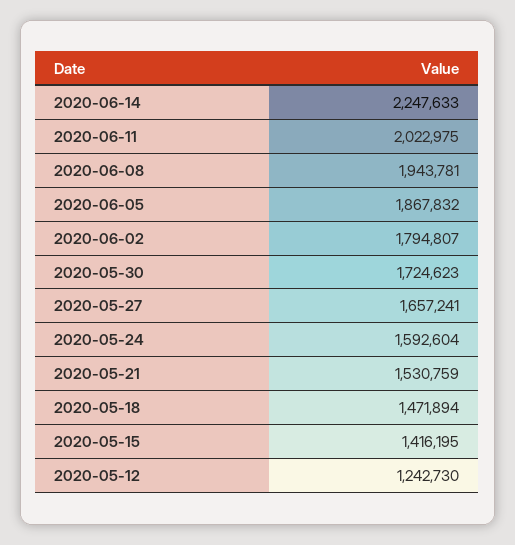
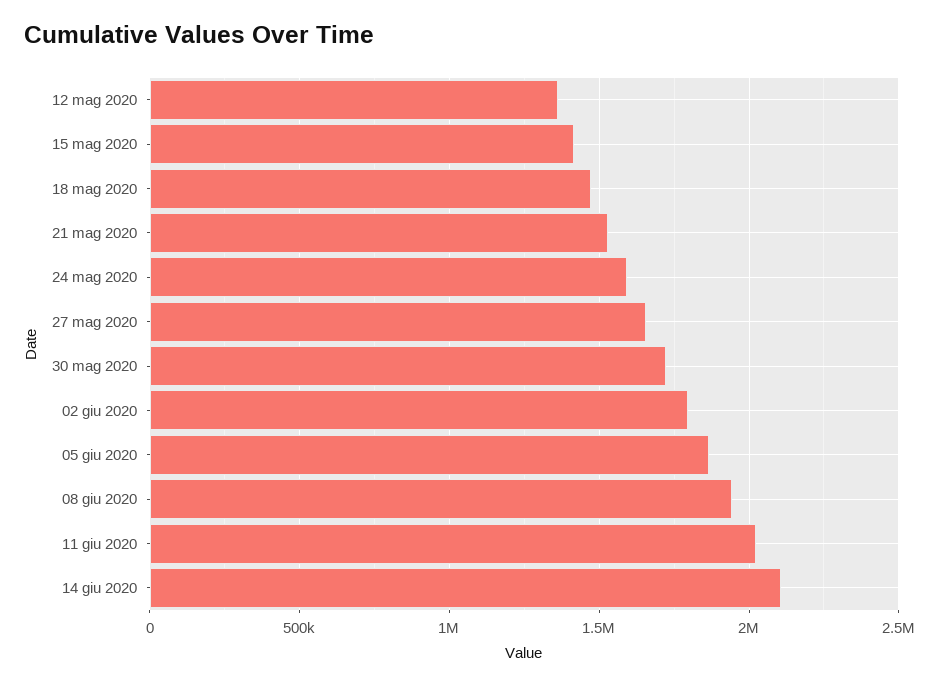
2020-06-14: 2247633 -> 2100000
2020-05-12: 1242730 -> 1350000

